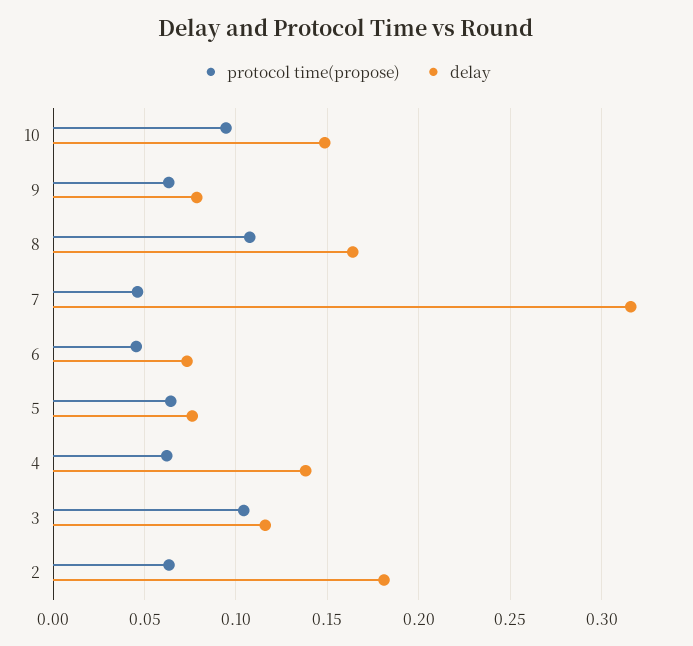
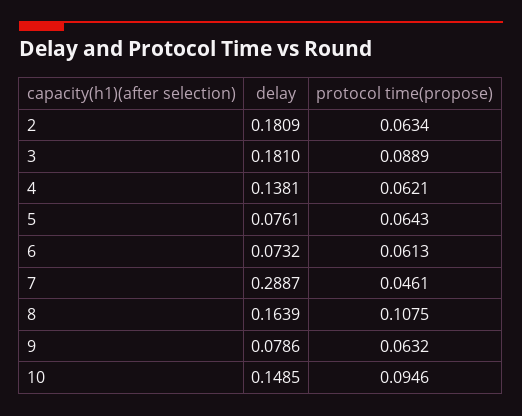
delay, 7: 0.315 -> 0.2887
protocol time(propose), 6: 0.045 -> 0.0613
protocol time(propose), 3: 0.105 -> 0.0889
delay, 3: 0.115 -> 0.181

